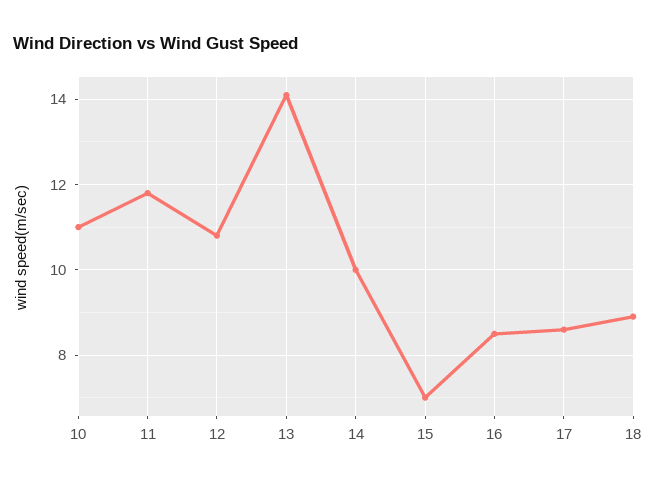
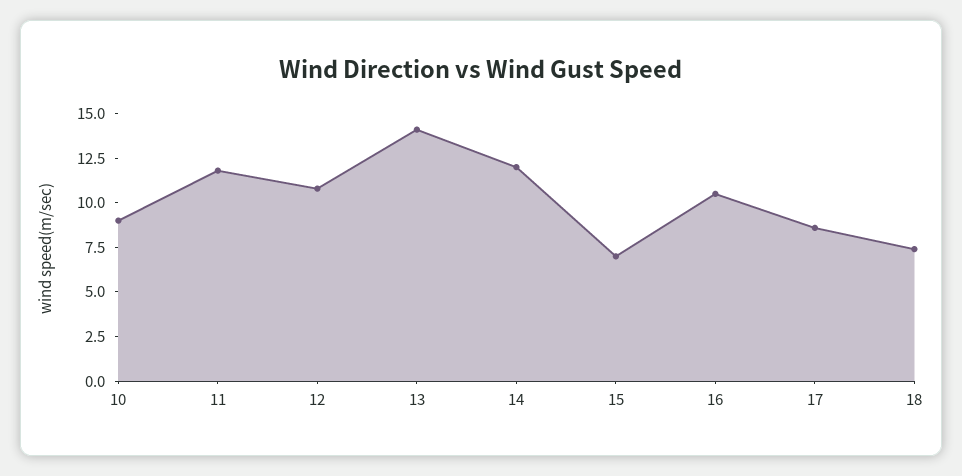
10: 11 -> 9
14: 10 -> 12
16: 8.5 -> 10.5
18: 9 -> 7.5

